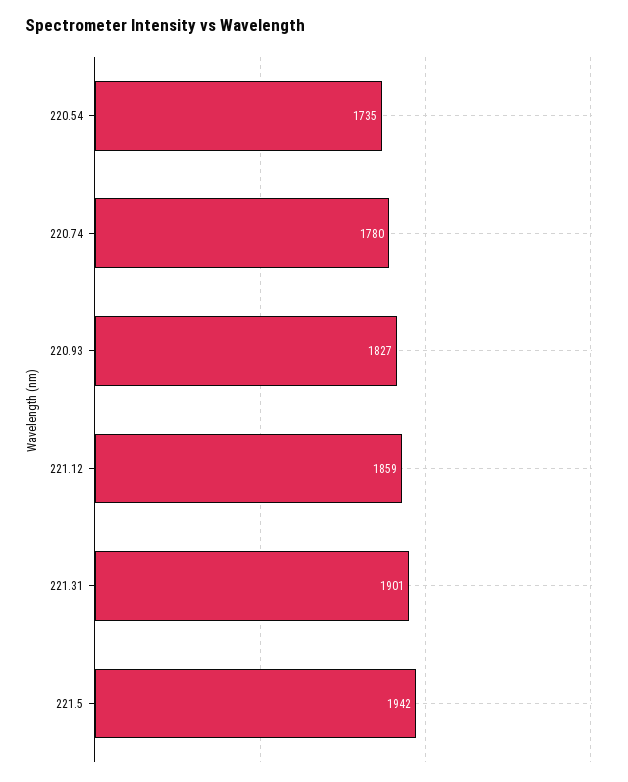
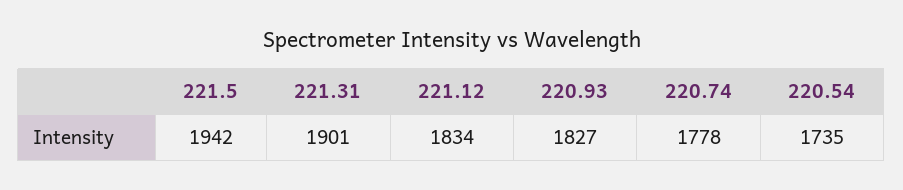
220.74: 1780 -> 1778
221.12: 1859 -> 1834

